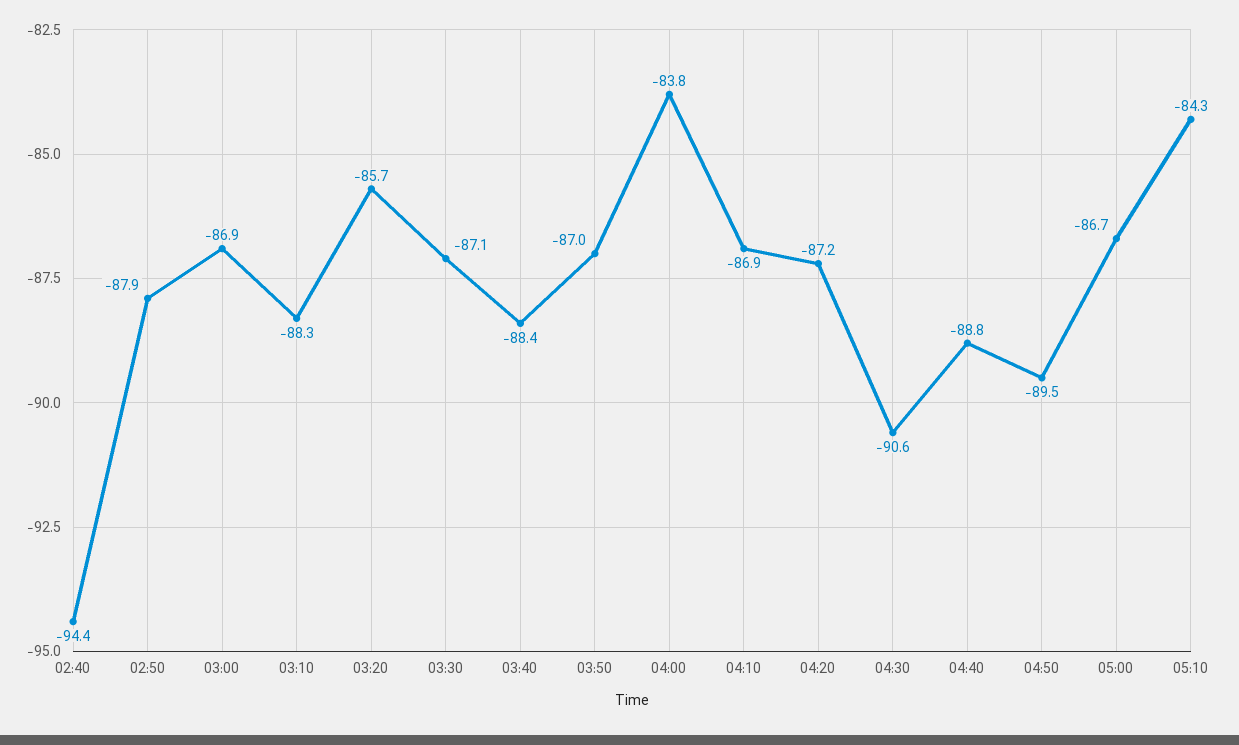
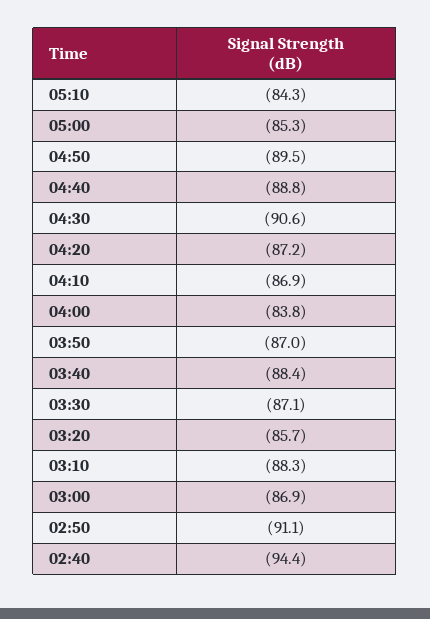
02:50: -87.9 -> -91.1
05:00: -86.7 -> -85.3

